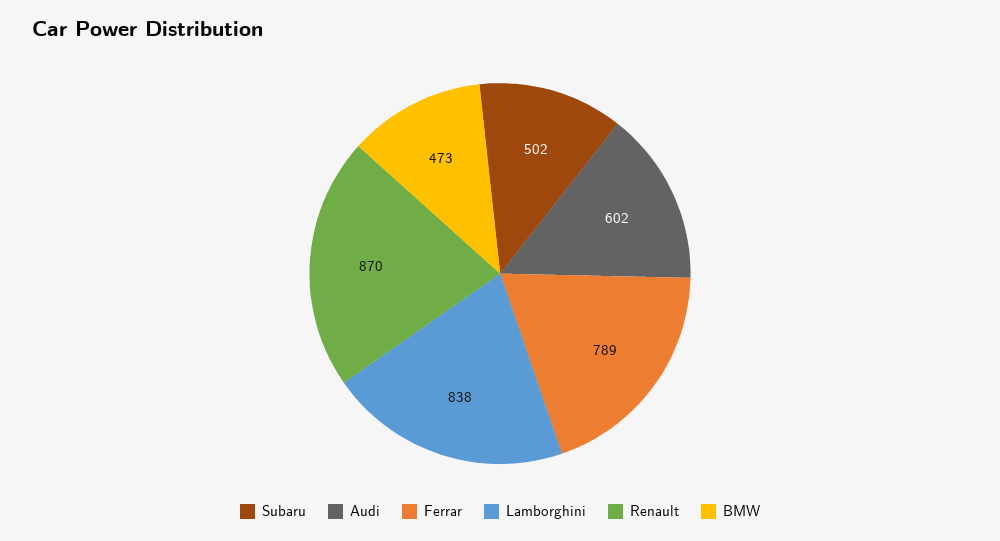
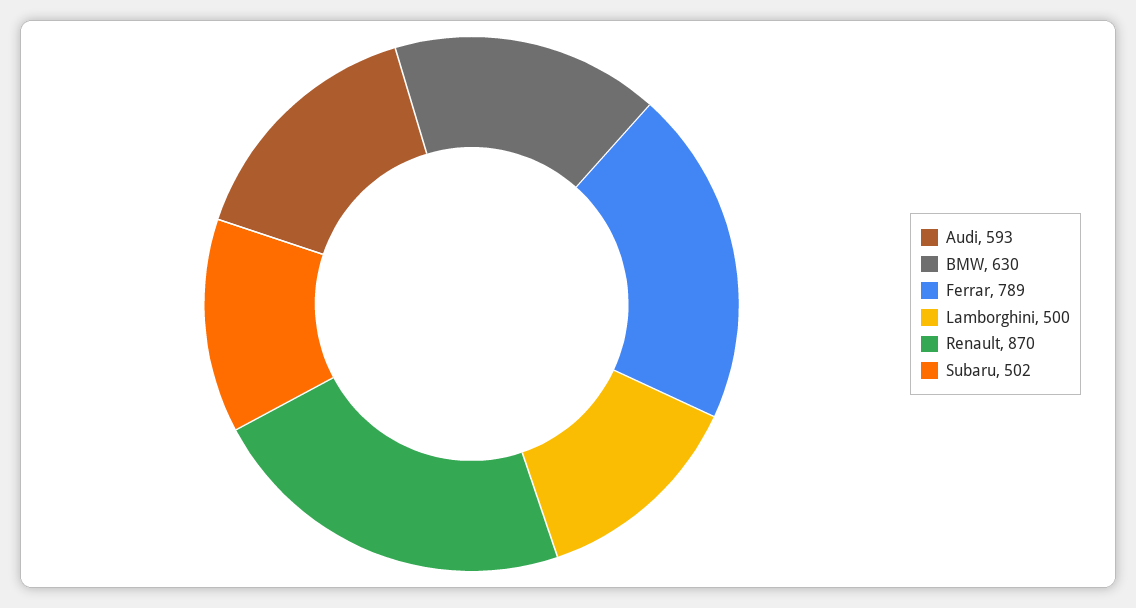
Audi: 602 -> 593
Lamborghini: 838 -> 500
BMW: 473 -> 630

